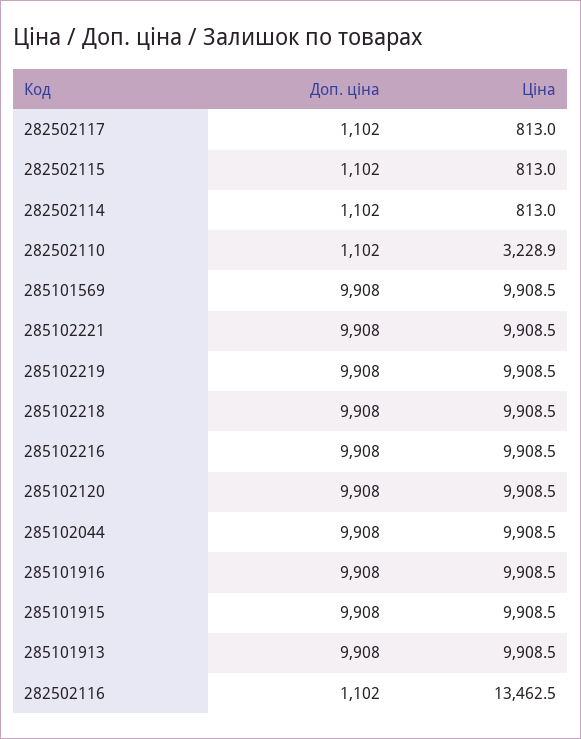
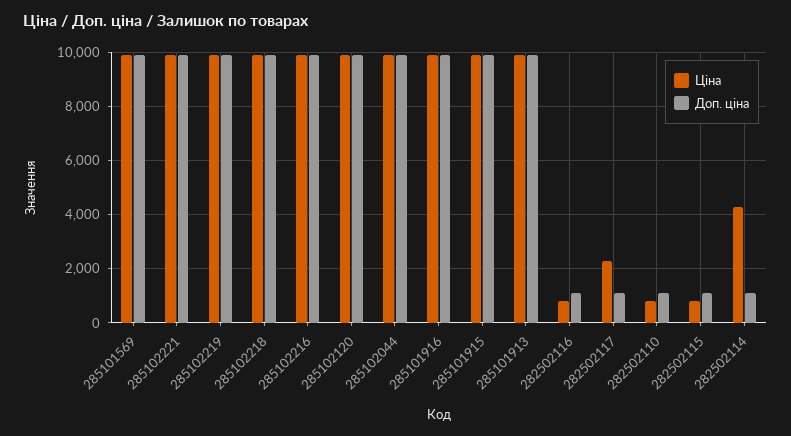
Ціна, 282502117: 813 -> 2250
Ціна, 282502114: 813 -> 4250
Ціна, 282502110: 3228.9 -> 750
Ціна, 282502116: 13462.5 -> 750

